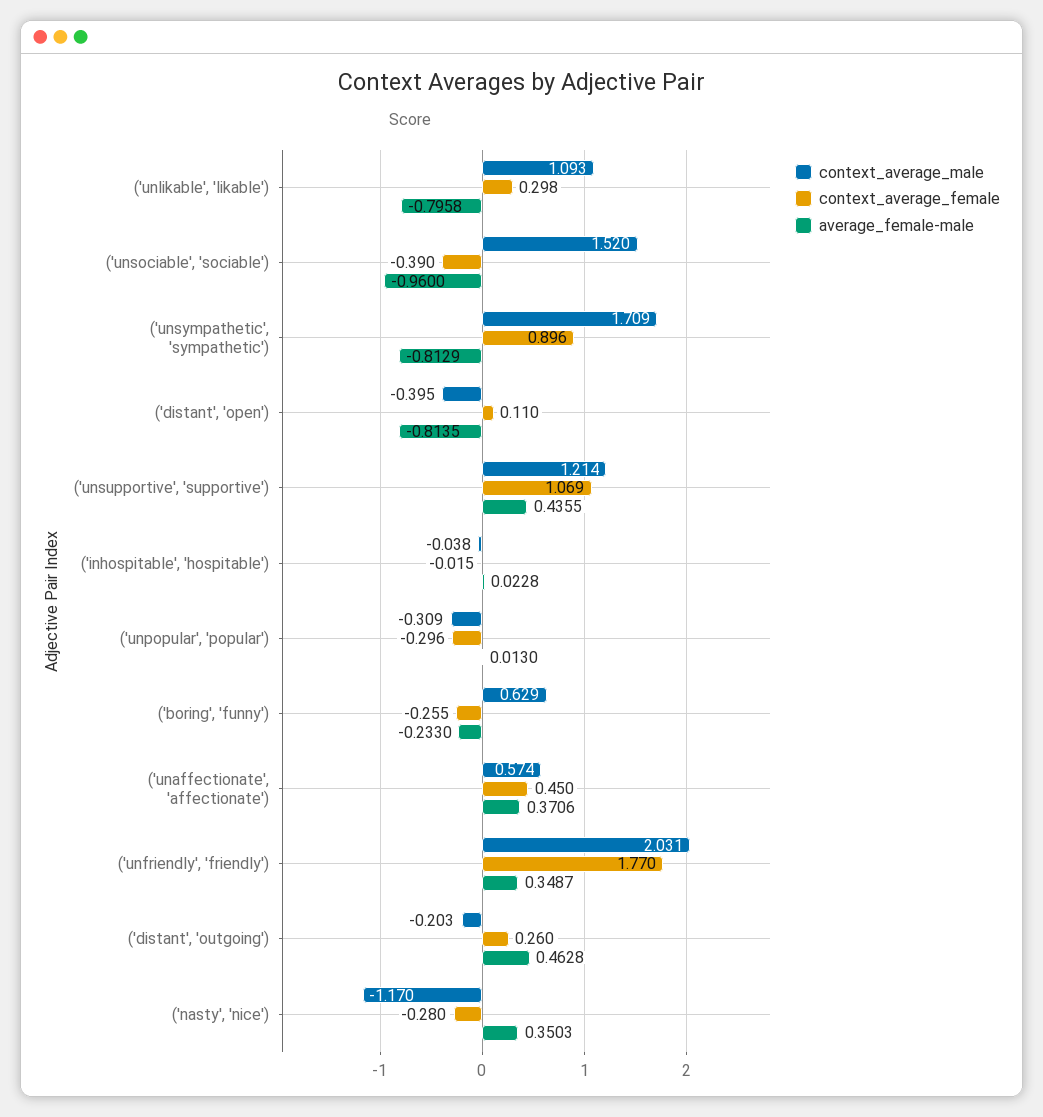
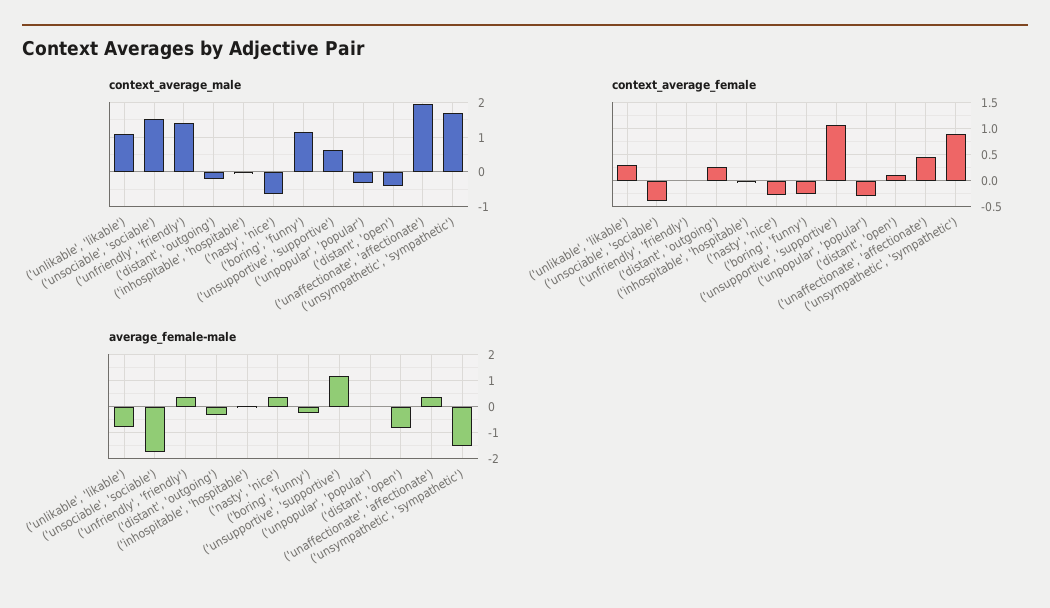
average_female-male, ('unsociable', 'sociable'): -0.96 -> -1.75
average_female-male, ('unsympathetic', 'sympathetic'): -0.8129 -> -1.5
context_average_male, ('unsupportive', 'supportive'): 1.214 -> 0.6
average_female-male, ('unsupportive', 'supportive'): 0.4355 -> 1.25
context_average_male, ('boring', 'funny'): 0.629 -> 1.2
context_average_male, ('unaffectionate', 'affectionate'): 0.574 -> 2
context_average_male, ('unfriendly', 'friendly'): 2.031 -> 1.4
context_average_female, ('unfriendly', 'friendly'): 1.77 -> 0
average_female-male, ('distant', 'outgoing'): 0.4628 -> -0.25
context_average_male, ('nasty', 'nice'): -1.17 -> -0.6

